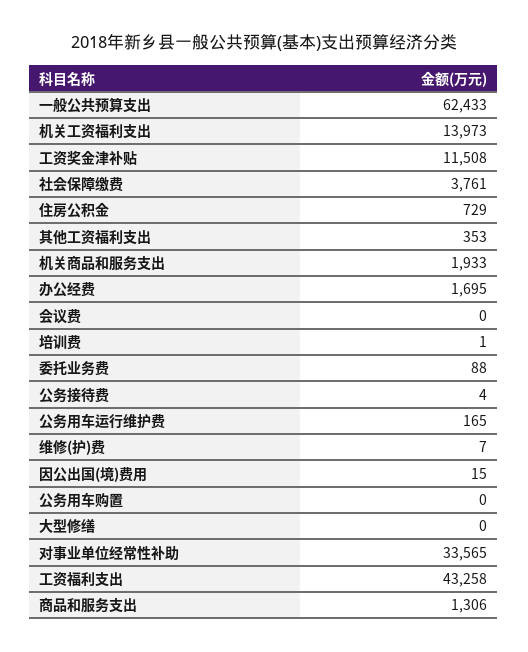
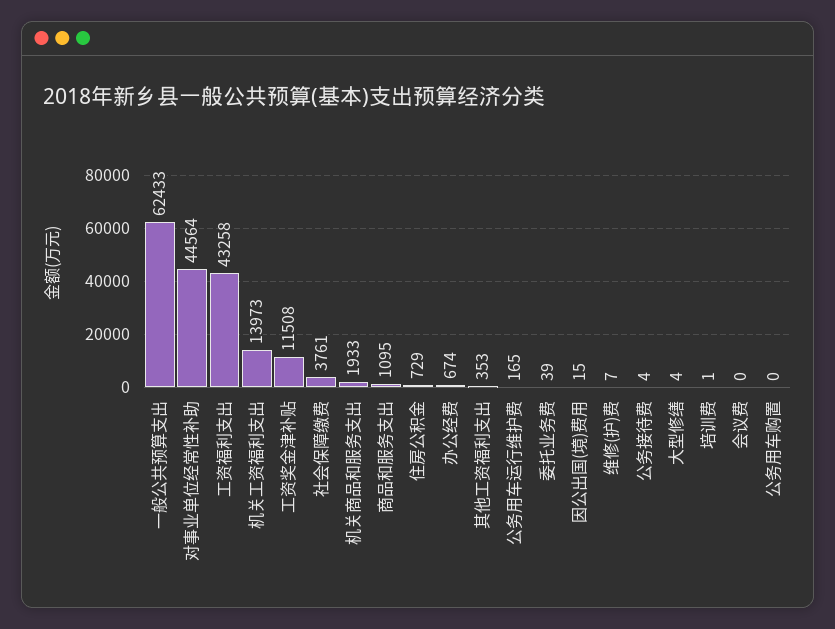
办公经费: 1695 -> 674
委托业务费: 88 -> 39
大型修缮: 0 -> 4
对事业单位经常性补助: 33565 -> 44564
商品和服务支出: 1306 -> 1095

